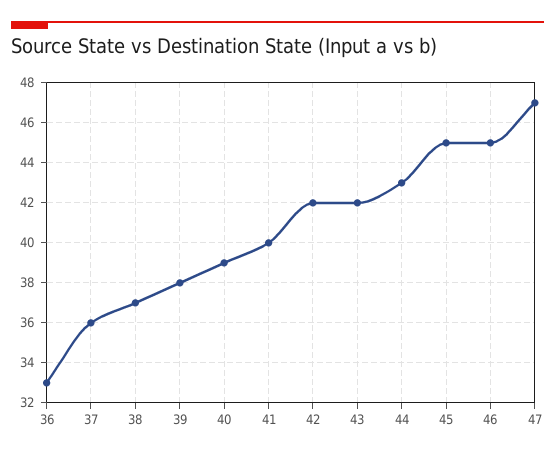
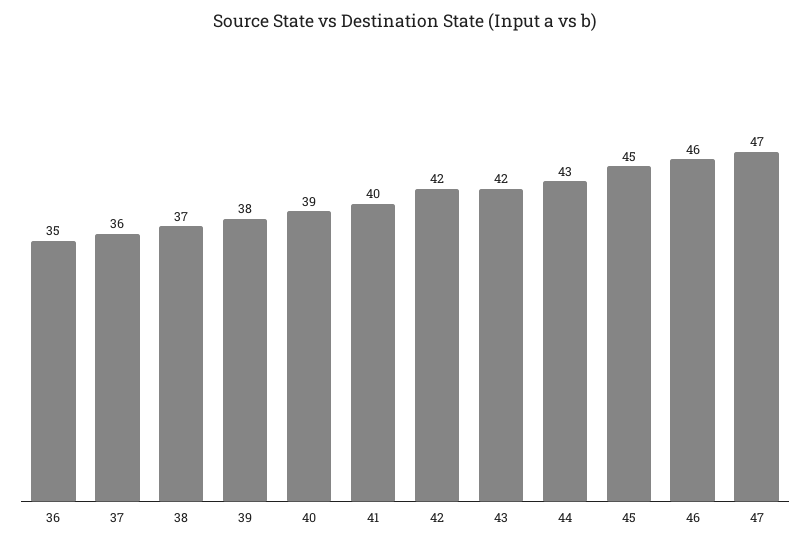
36: 33 -> 35
46: 45 -> 46

